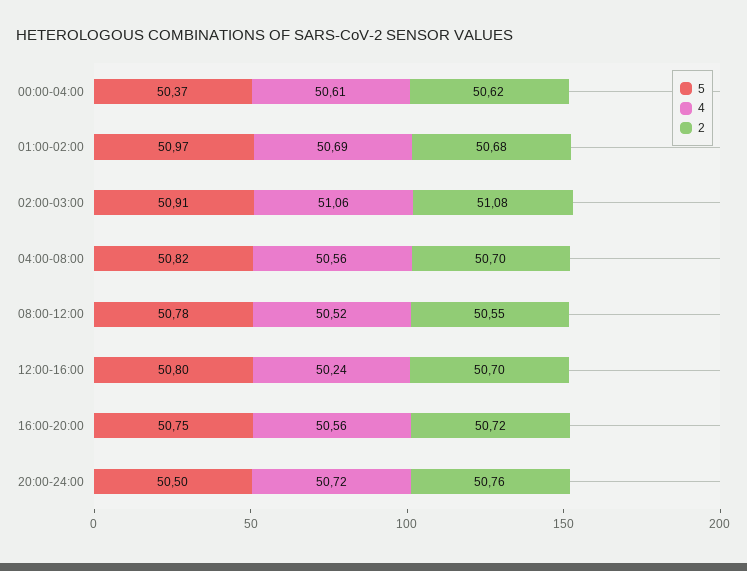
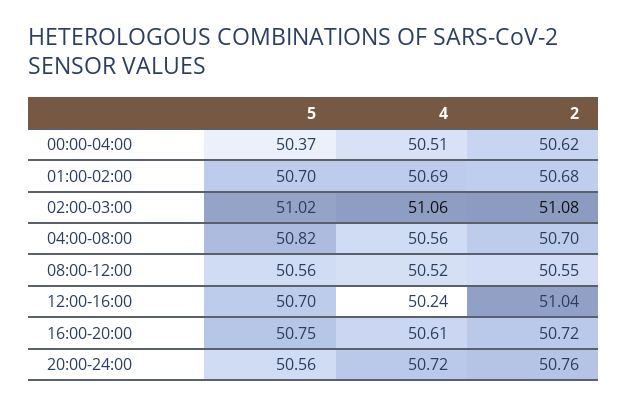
4, 00:00-04:00: 50.61 -> 50.51
5, 01:00-02:00: 50.97 -> 50.7
5, 02:00-03:00: 50.91 -> 51.02
5, 08:00-12:00: 50.78 -> 50.56
5, 12:00-16:00: 50.8 -> 50.7
2, 12:00-16:00: 50.7 -> 51.04
4, 16:00-20:00: 50.56 -> 50.61
5, 20:00-24:00: 50.5 -> 50.56

